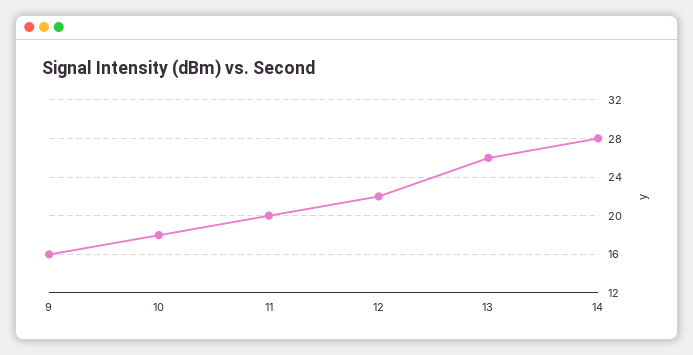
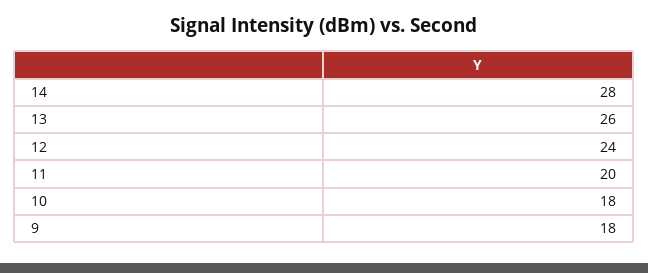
9: 16 -> 18
12: 22 -> 24

